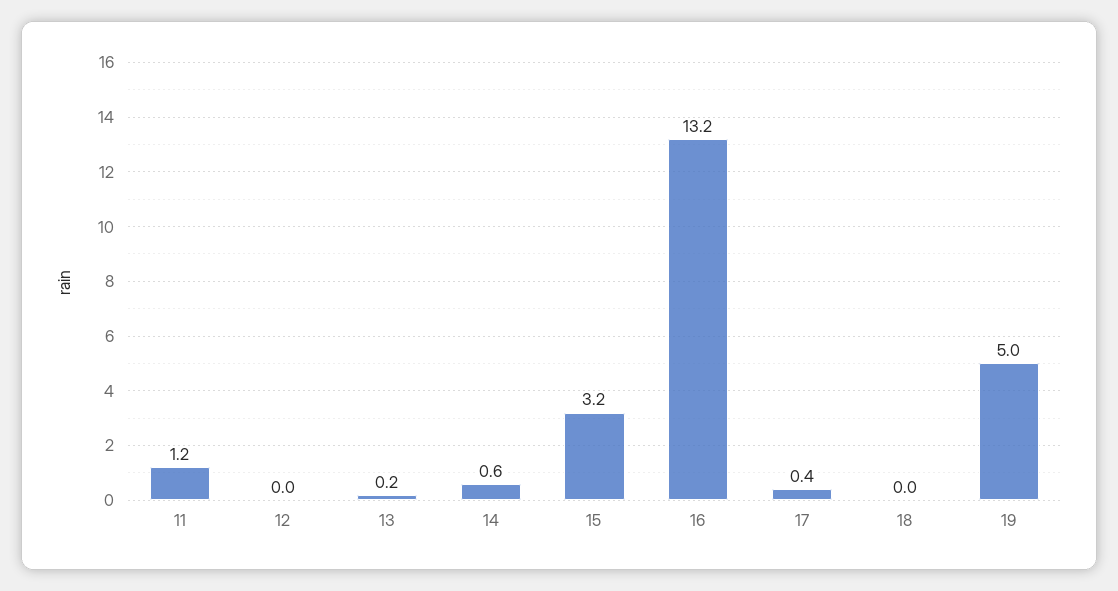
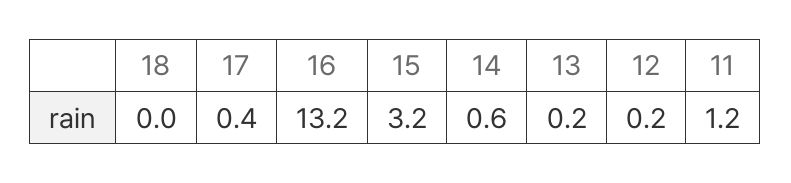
12: 0 -> 0.2
19: 5 -> none

